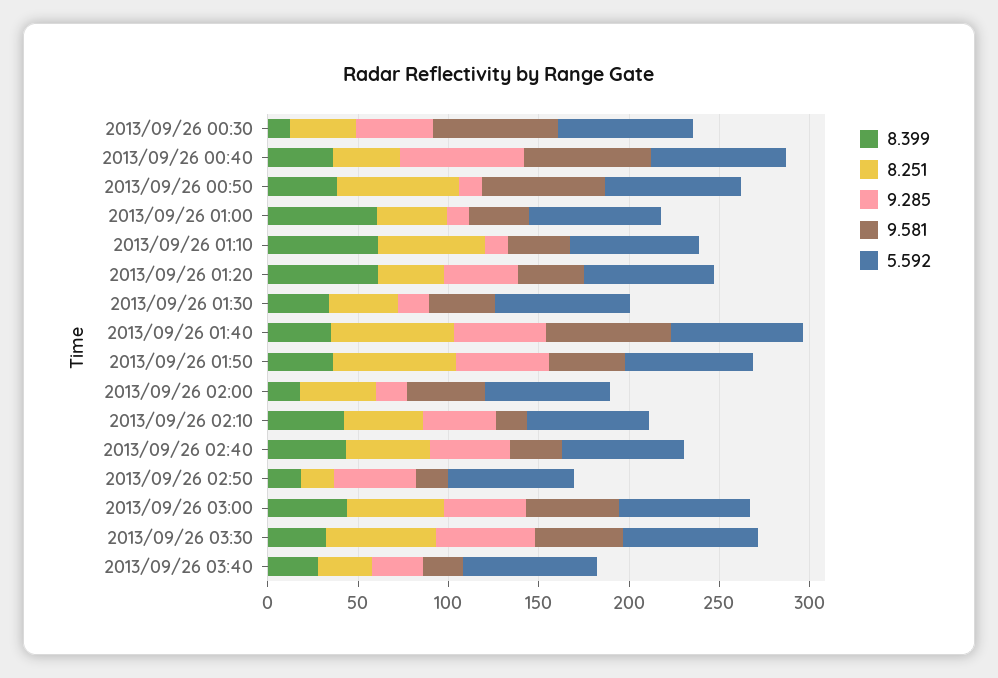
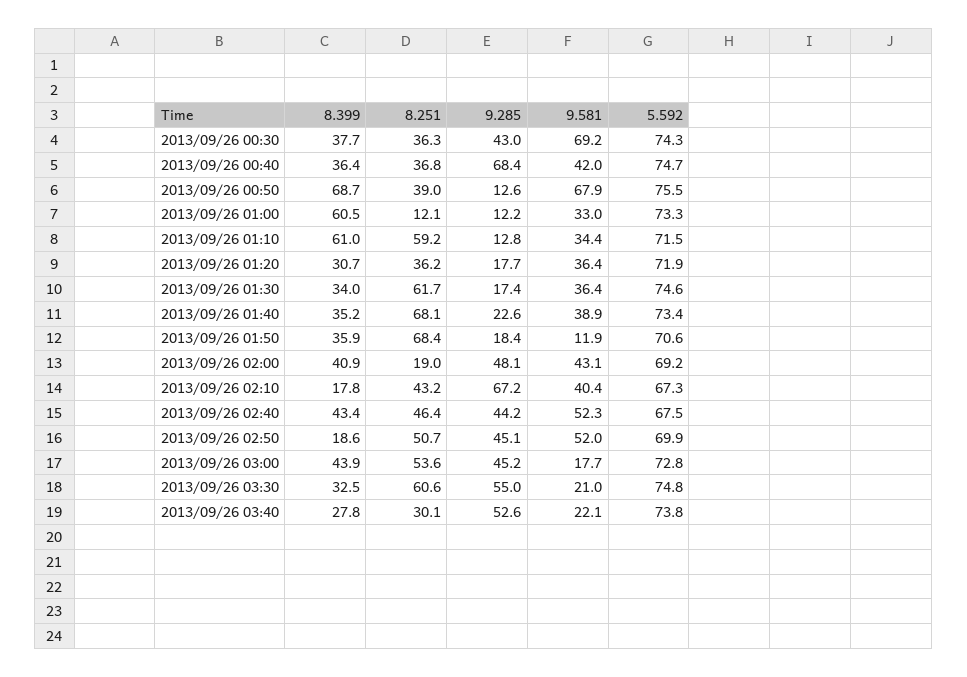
8.399, 2013/09/26 00:30: 10 -> 37.7
9.581, 2013/09/26 00:40: 70 -> 42
8.399, 2013/09/26 00:50: 40 -> 68.7
8.251, 2013/09/26 00:50: 70 -> 39
8.251, 2013/09/26 01:00: 40 -> 12.1
8.399, 2013/09/26 01:20: 60 -> 30.7
9.285, 2013/09/26 01:20: 40 -> 17.7
8.251, 2013/09/26 01:30: 40 -> 61.7
9.285, 2013/09/26 01:40: 50 -> 22.6
9.581, 2013/09/26 01:40: 70 -> 38.9
9.285, 2013/09/26 01:50: 50 -> 18.4
9.581, 2013/09/26 01:50: 40 -> 11.9
8.399, 2013/09/26 02:00: 20 -> 40.9
8.251, 2013/09/26 02:00: 40 -> 19
9.285, 2013/09/26 02:00: 20 -> 48.1
8.399, 2013/09/26 02:10: 40 -> 17.8
9.285, 2013/09/26 02:10: 40 -> 67.2
9.581, 2013/09/26 02:10: 20 -> 40.4
9.581, 2013/09/26 02:40: 30 -> 52.3
8.251, 2013/09/26 02:50: 20 -> 50.7
9.581, 2013/09/26 02:50: 20 -> 52
9.581, 2013/09/26 03:00: 50 -> 17.7
9.581, 2013/09/26 03:30: 50 -> 21
9.285, 2013/09/26 03:40: 30 -> 52.6

